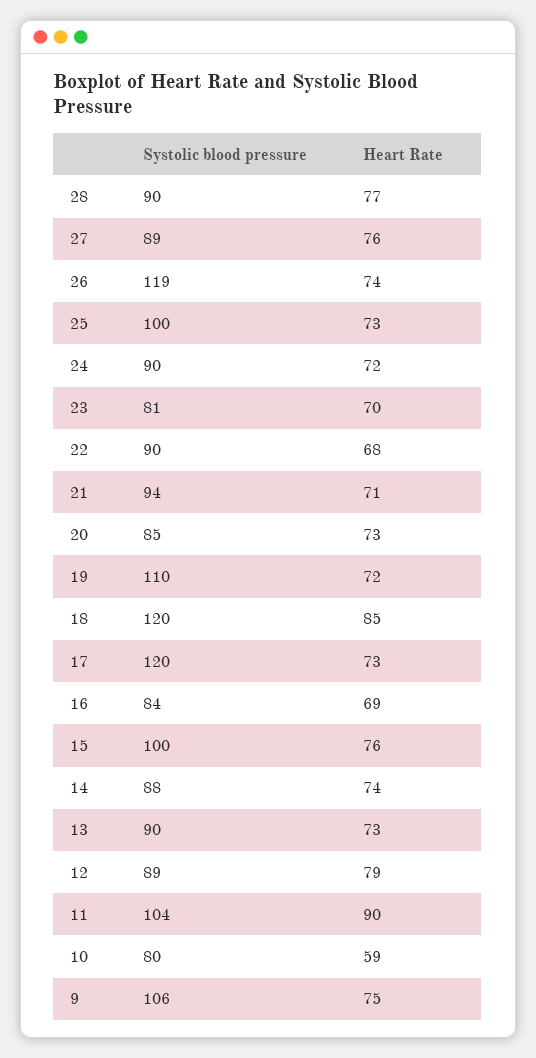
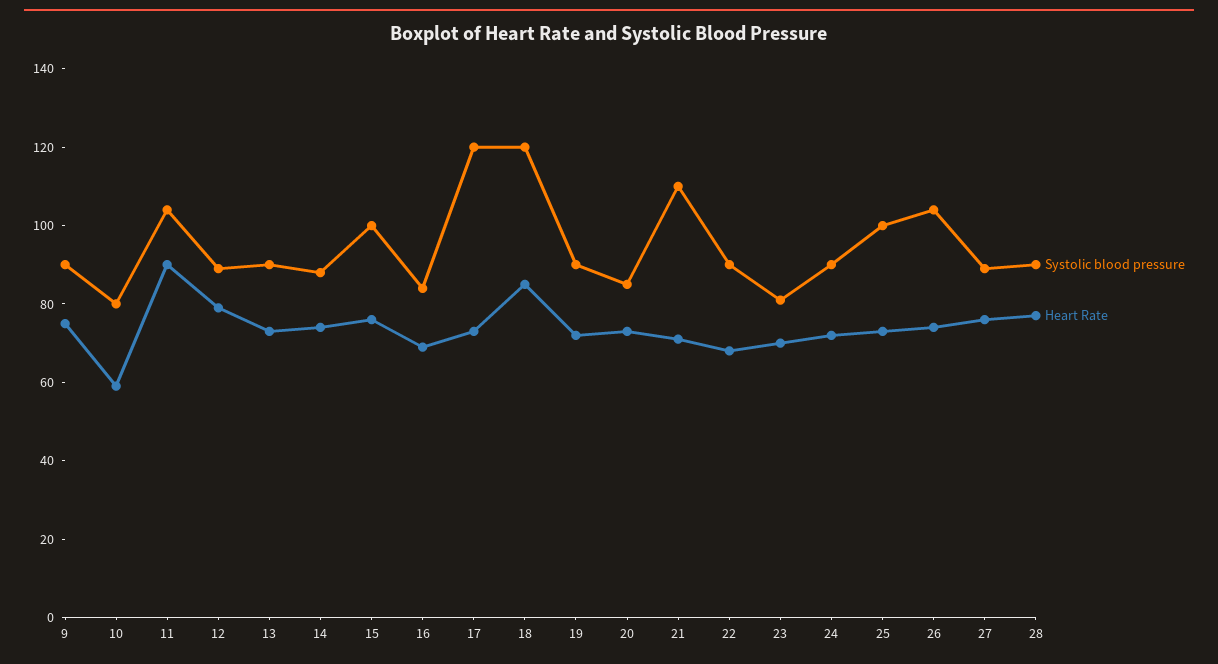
Systolic blood pressure, 26: 119 -> 105
Systolic blood pressure, 21: 94 -> 110
Systolic blood pressure, 19: 110 -> 90
Systolic blood pressure, 9: 106 -> 90

